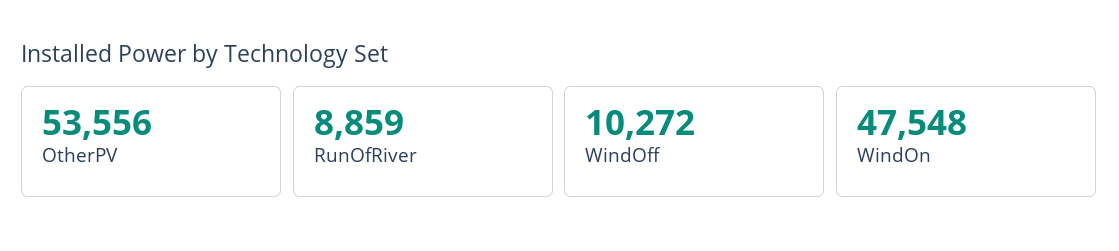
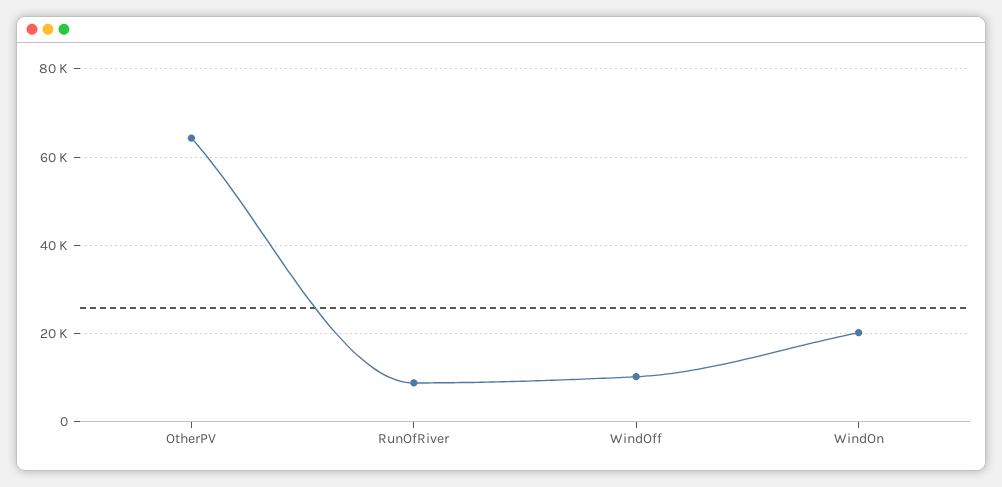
OtherPV: 53556 -> 64000
WindOn: 47548 -> 20000

